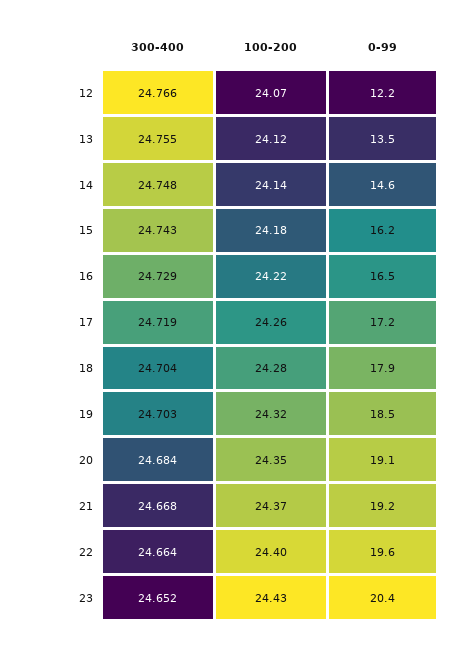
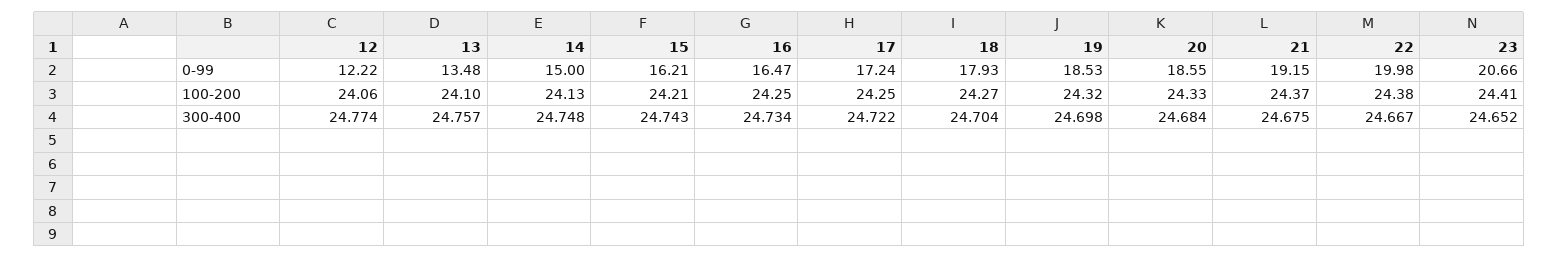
300-400, 12: 24.766 -> 24.774
100-200, 12: 24.07 -> 24.06
300-400, 13: 24.755 -> 24.757
100-200, 13: 24.12 -> 24.1
100-200, 14: 24.14 -> 24.13
0-99, 14: 14.6 -> 15
100-200, 15: 24.18 -> 24.21
300-400, 16: 24.729 -> 24.734
100-200, 16: 24.22 -> 24.25
300-400, 17: 24.719 -> 24.722
100-200, 17: 24.26 -> 24.25
100-200, 18: 24.28 -> 24.27
300-400, 19: 24.703 -> 24.698
100-200, 20: 24.35 -> 24.33
0-99, 20: 19.1 -> 18.55
300-400, 21: 24.668 -> 24.675
300-400, 22: 24.664 -> 24.667
100-200, 22: 24.4 -> 24.38
0-99, 22: 19.6 -> 19.98
100-200, 23: 24.43 -> 24.41
0-99, 23: 20.4 -> 20.66

